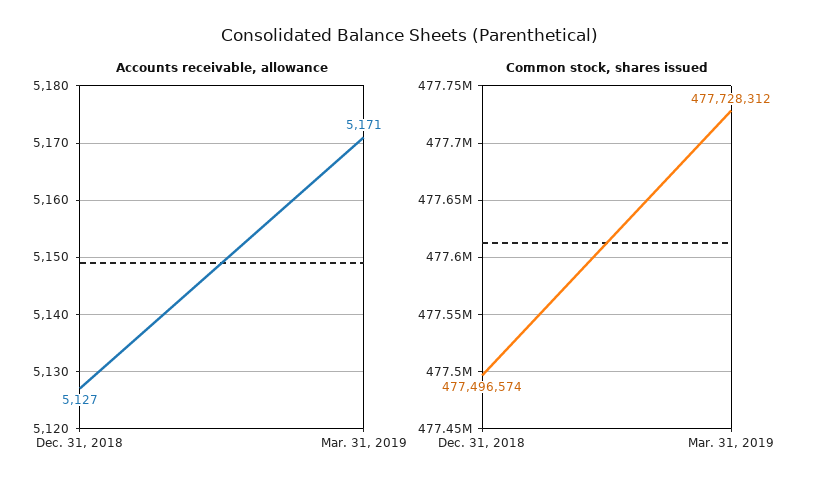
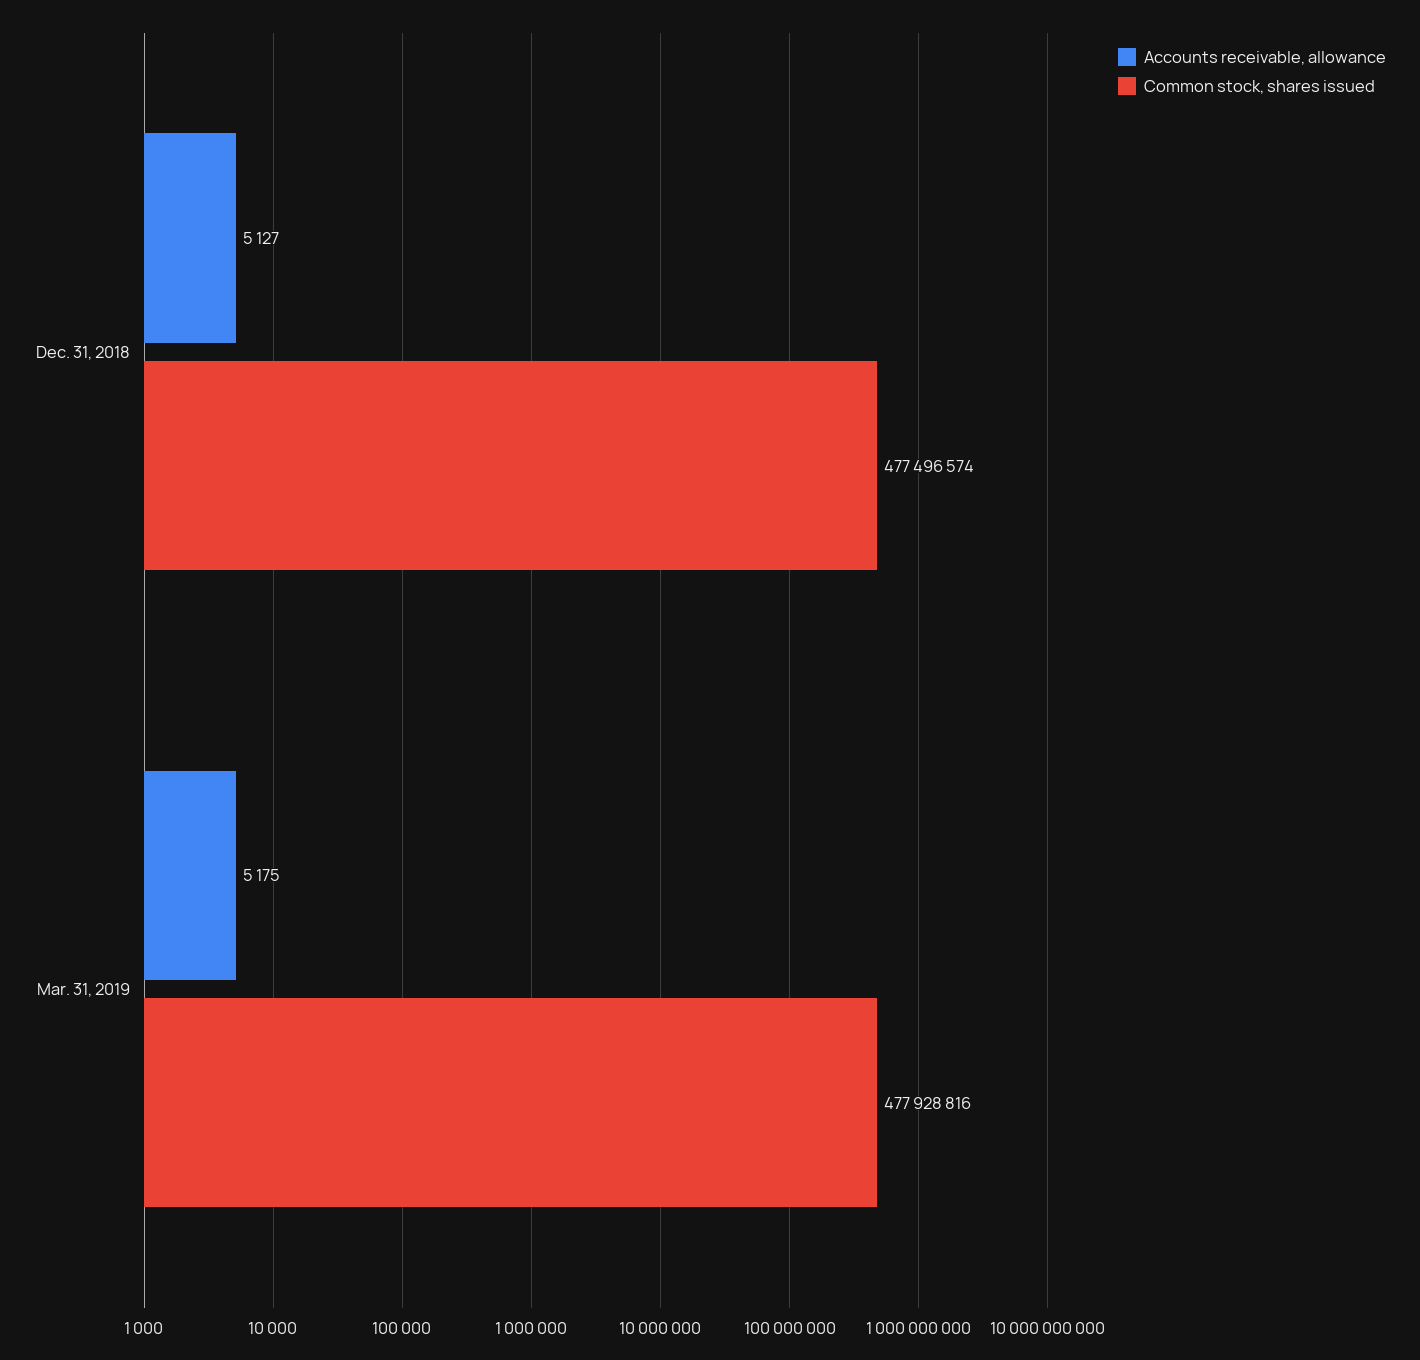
Accounts receivable, allowance, Mar. 31, 2019: 5171 -> 5175
Common stock, shares issued, Mar. 31, 2019: 477728312 -> 477928816

